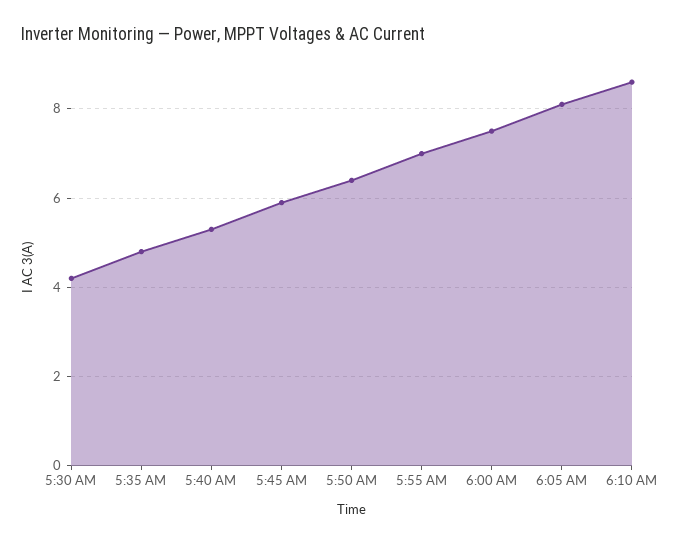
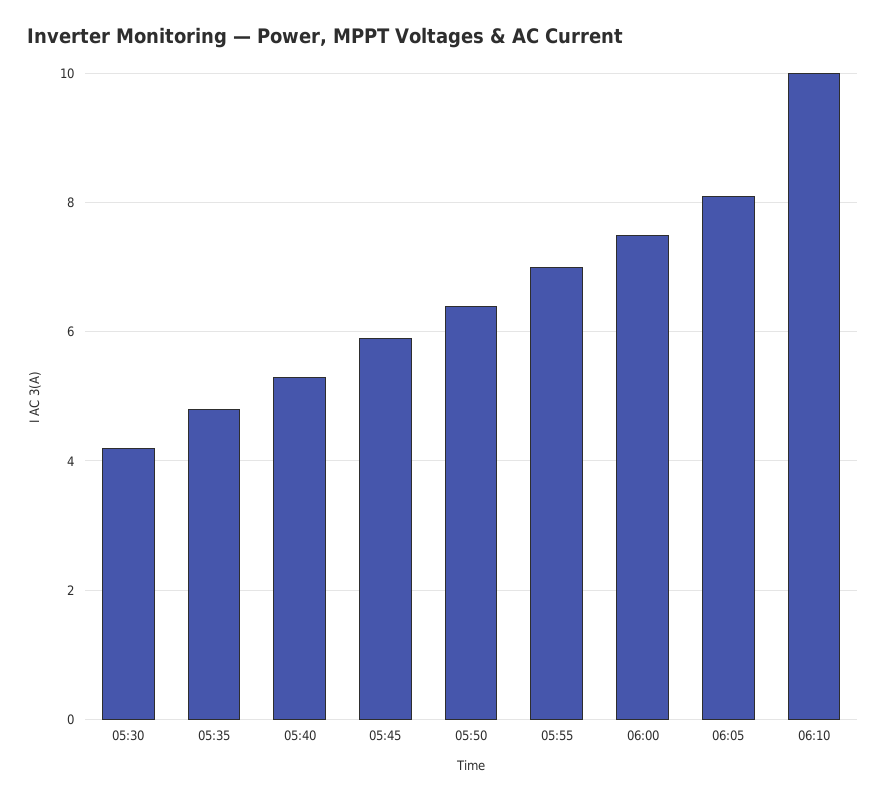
6:10 AM: 8.5 -> 10

